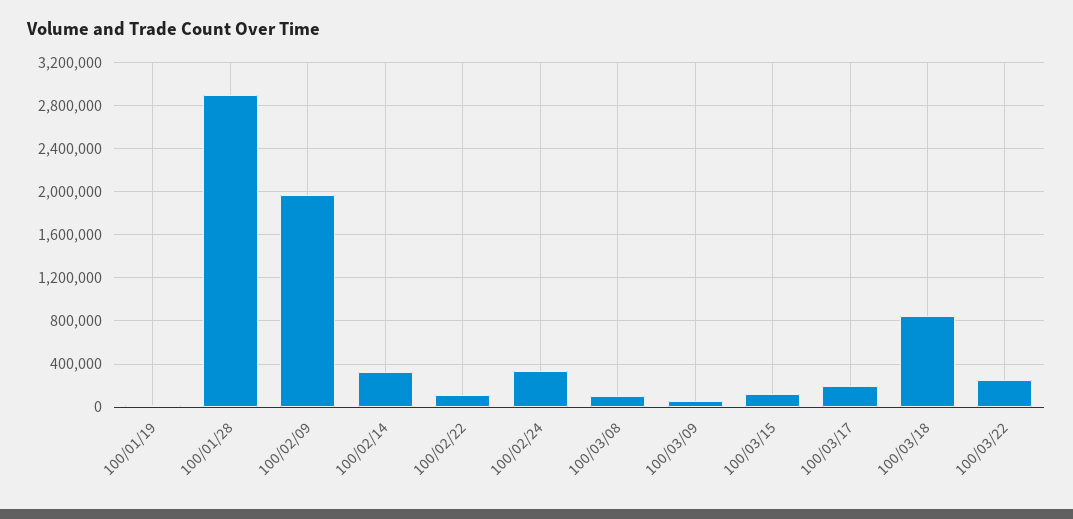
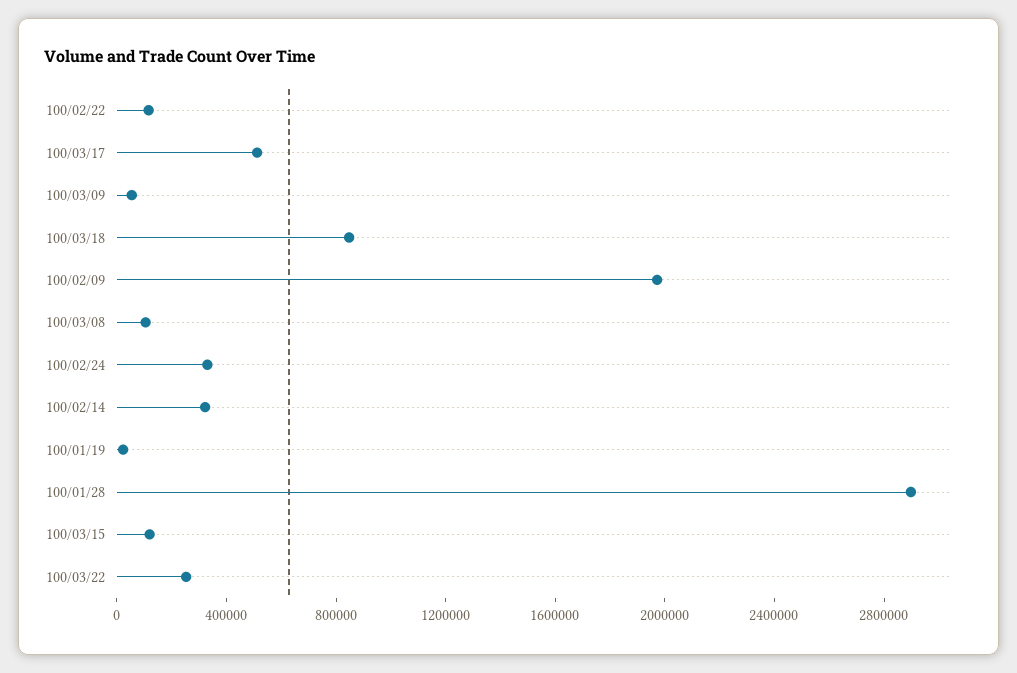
100/03/17: 200000 -> 500000

